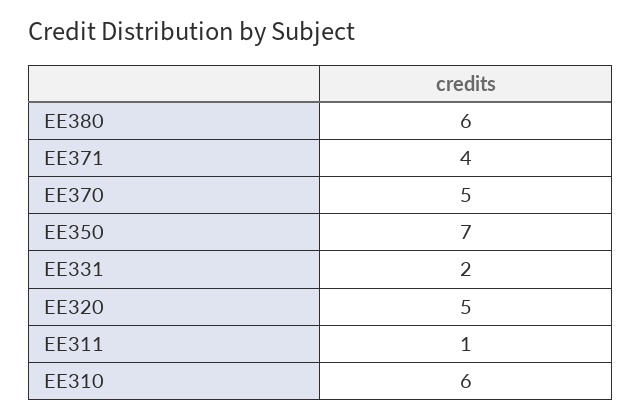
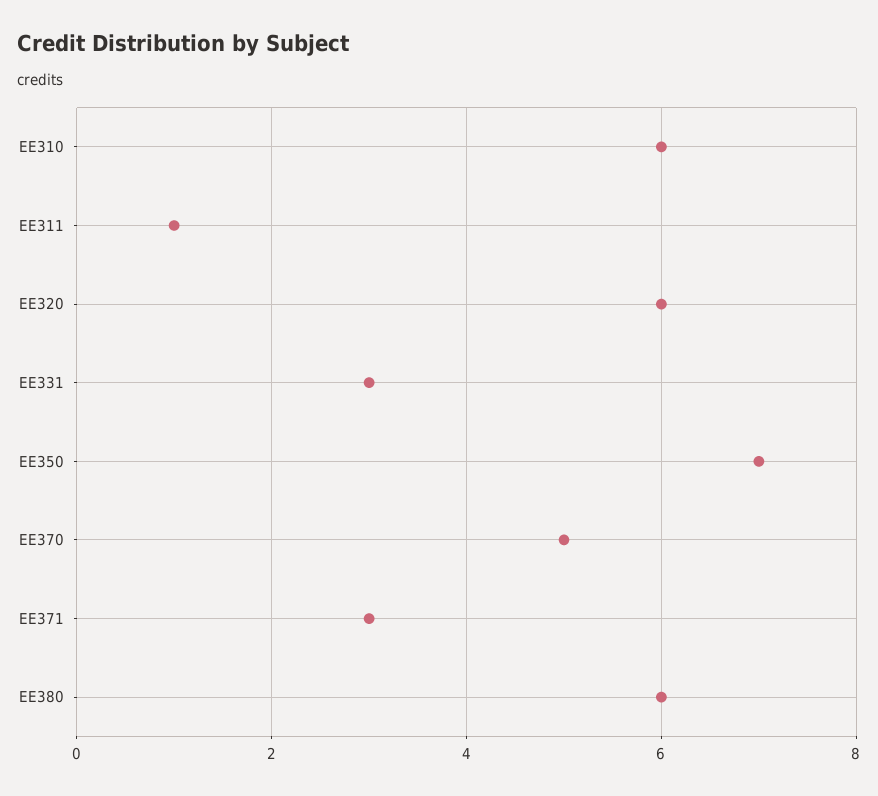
EE371: 4 -> 3
EE331: 2 -> 3
EE320: 5 -> 6

